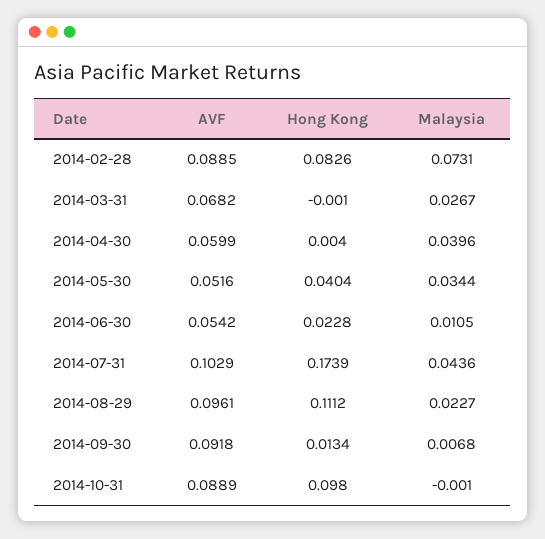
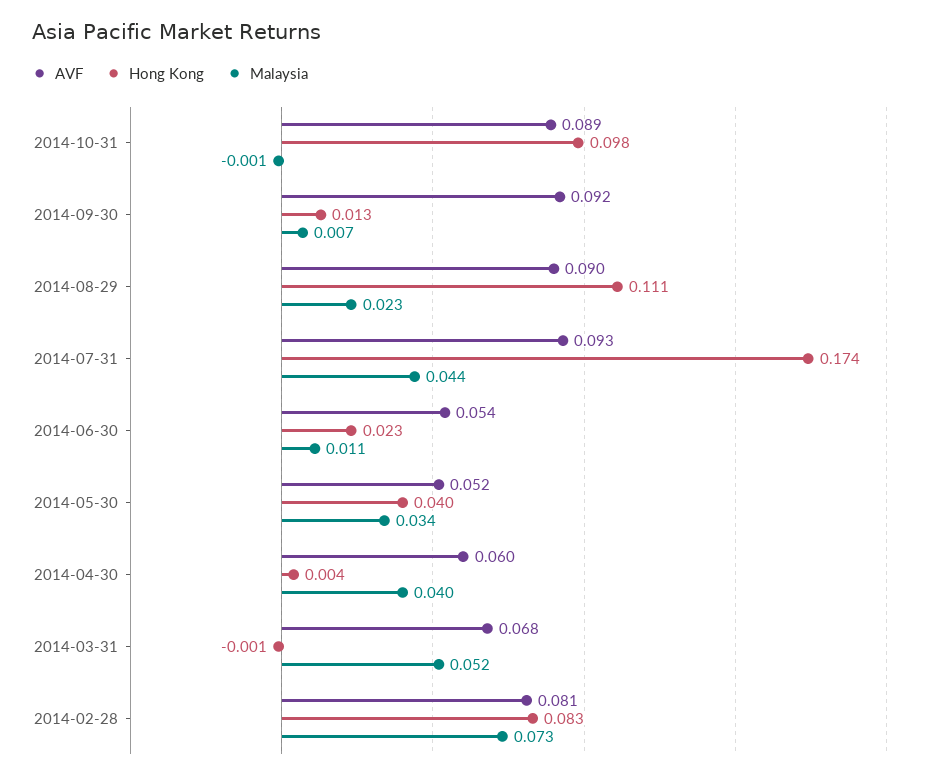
AVF, 2014-02-28: 0.0885 -> 0.081
Malaysia, 2014-03-31: 0.0267 -> 0.052
AVF, 2014-07-31: 0.1029 -> 0.093
AVF, 2014-08-29: 0.0961 -> 0.09

